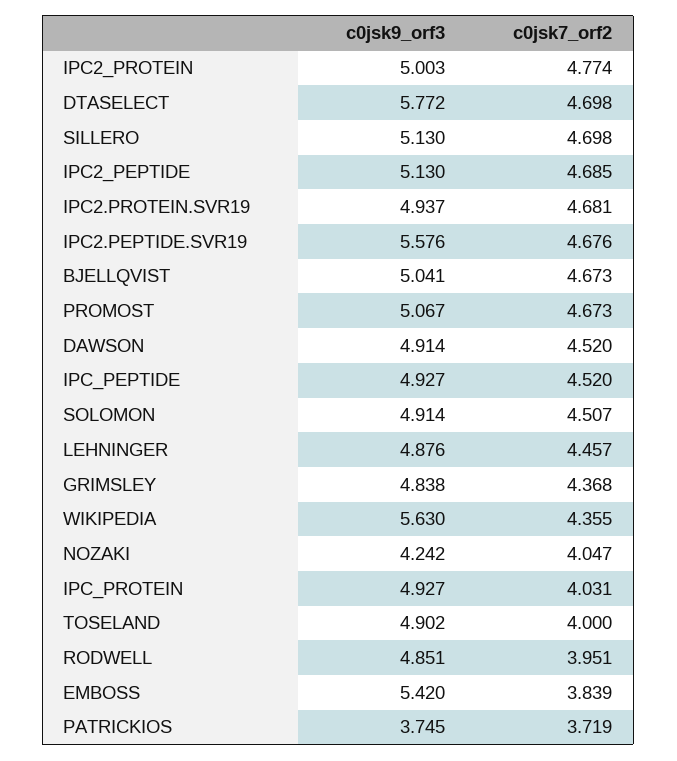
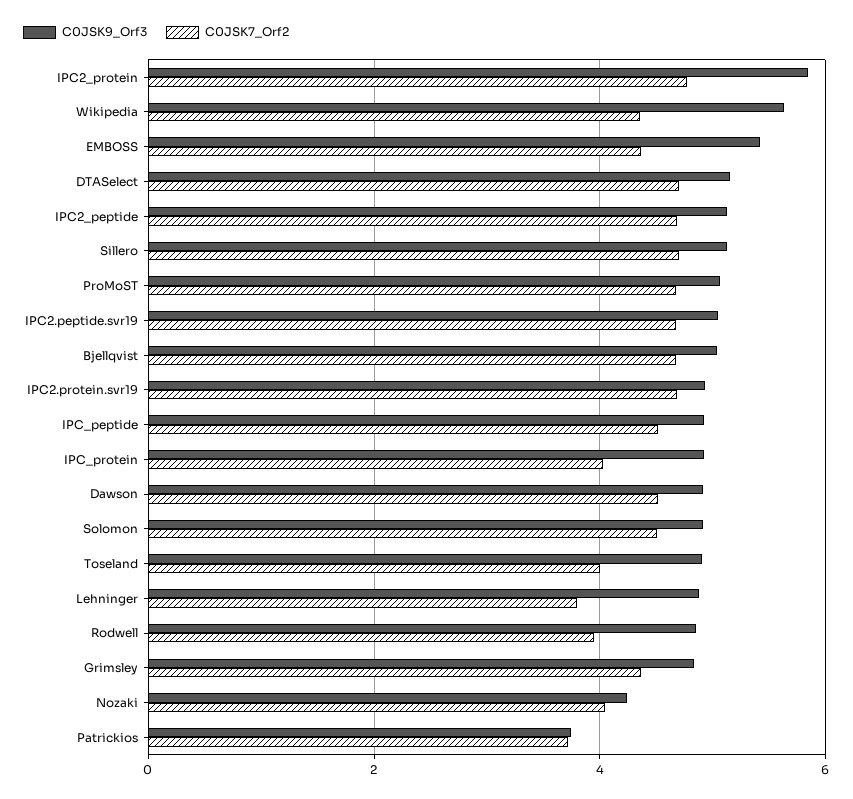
c0jsk9_orf3, IPC2_PROTEIN: 5.003 -> 5.8
c0jsk9_orf3, DTASELECT: 5.772 -> 5.2
c0jsk9_orf3, IPC2.PEPTIDE.SVR19: 5.576 -> 5
c0jsk7_orf2, LEHNINGER: 4.457 -> 3.8
c0jsk7_orf2, EMBOSS: 3.839 -> 4.4

